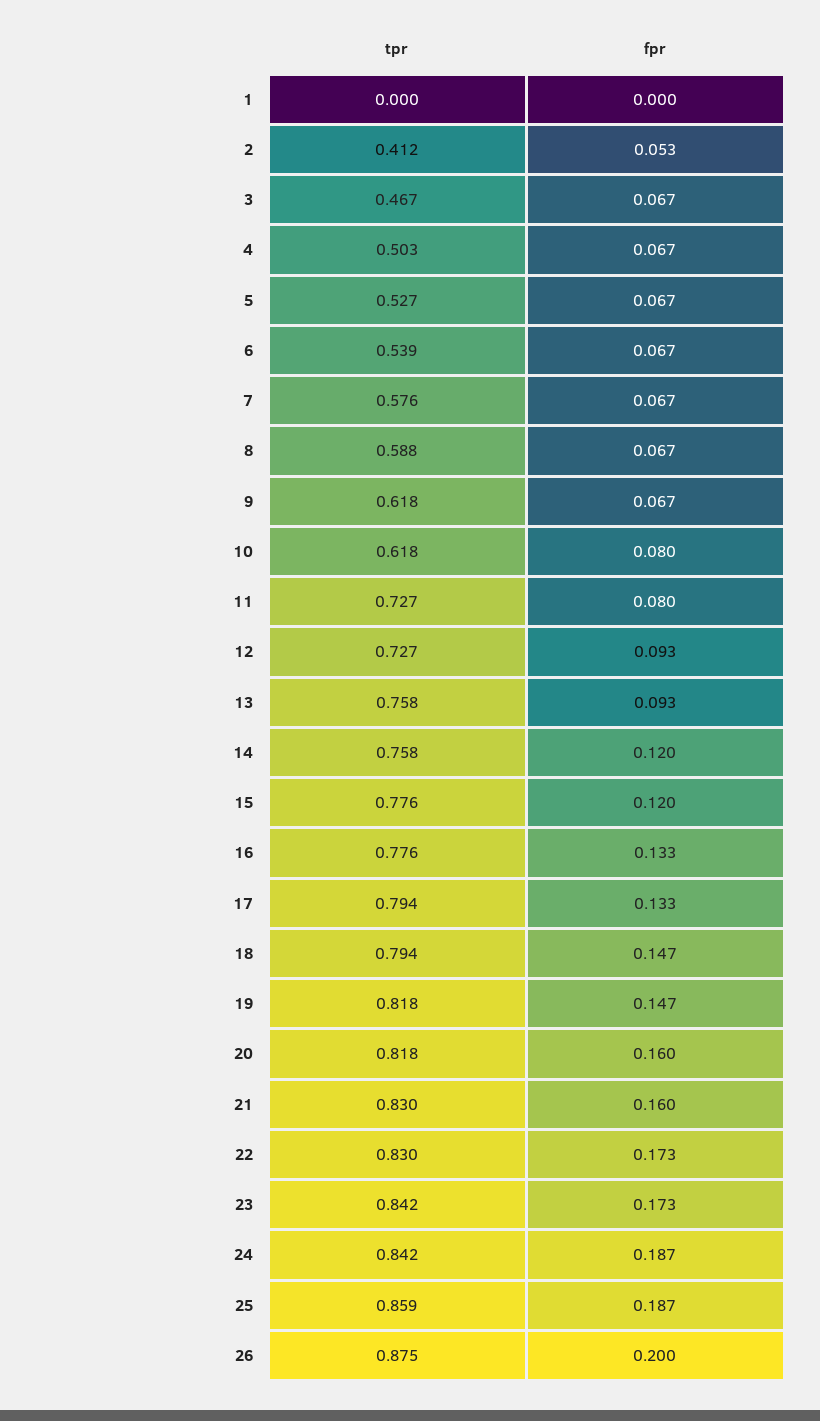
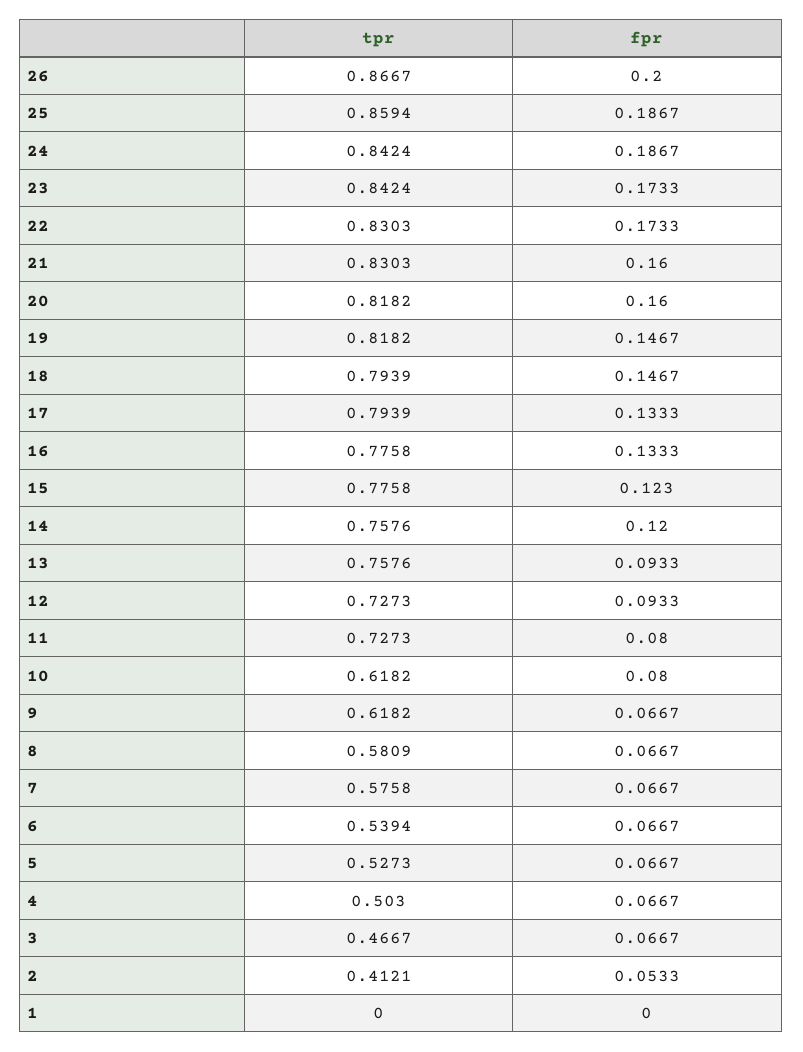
tpr, 8: 0.588 -> 0.5809
fpr, 15: 0.12 -> 0.123
tpr, 26: 0.875 -> 0.8667

